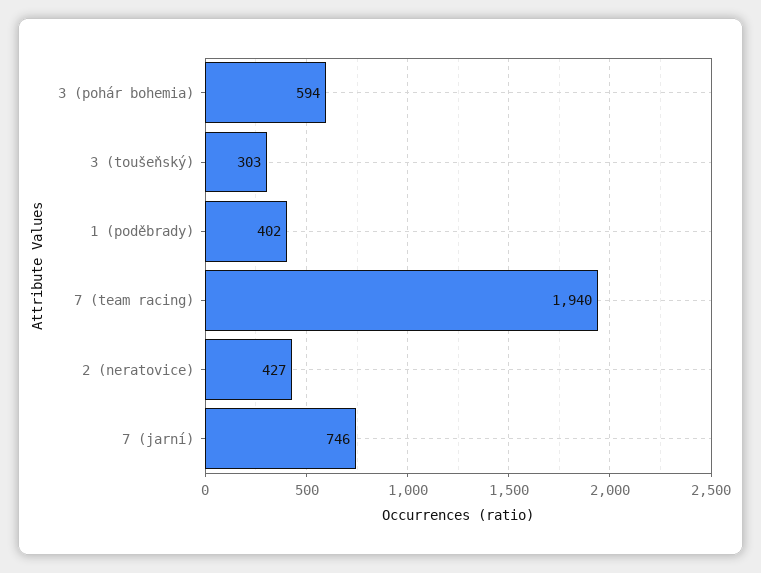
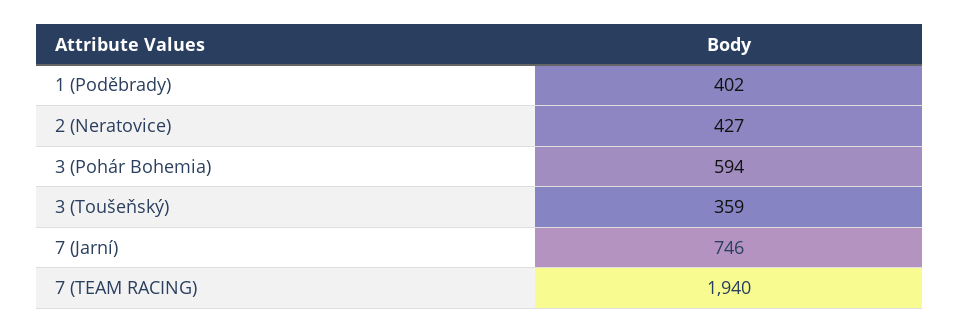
3 (toušeňský): 303 -> 359

